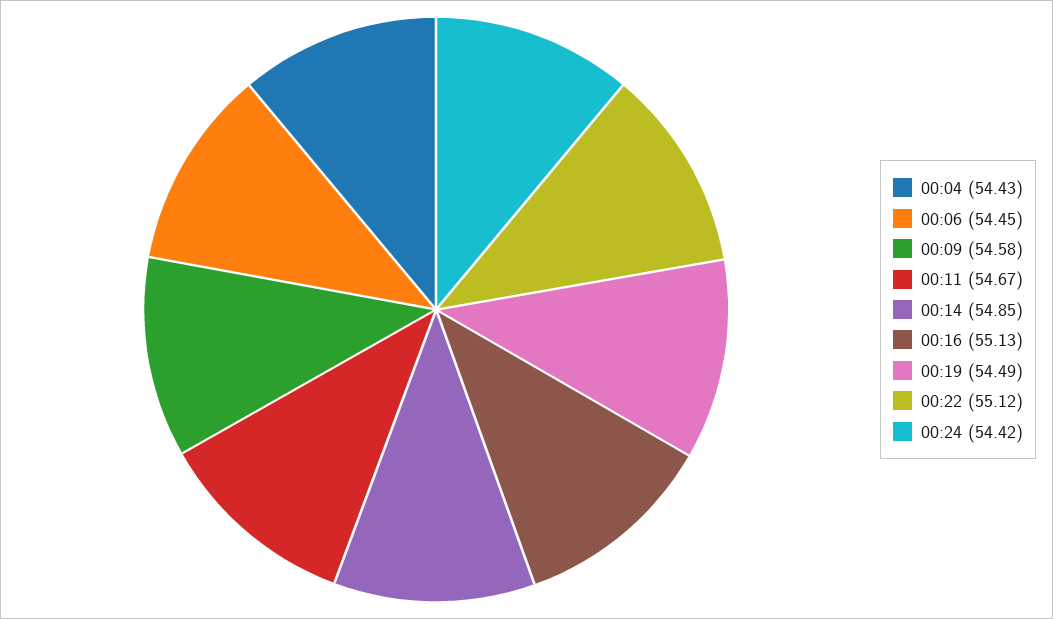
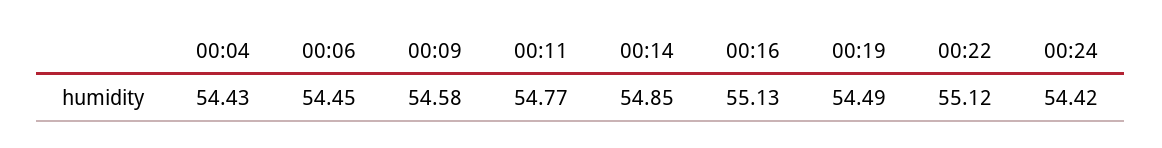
00:11: 54.67 -> 54.77

